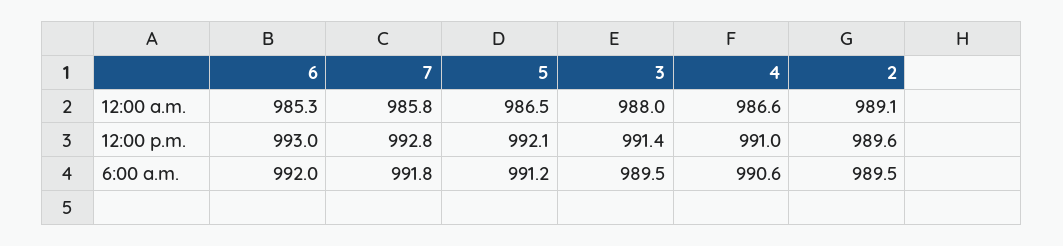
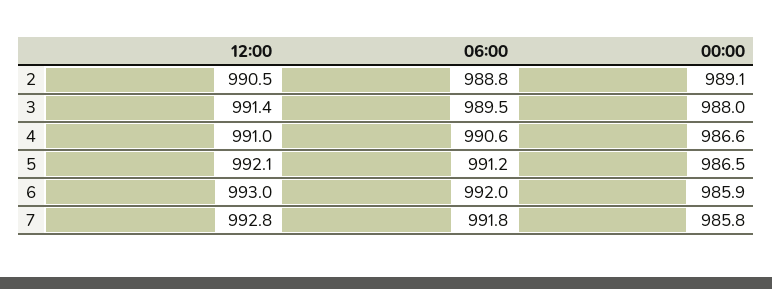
6, 12:00 a.m.: 985.3 -> 985.9
2, 12:00 p.m.: 989.6 -> 990.5
2, 6:00 a.m.: 989.5 -> 988.8

